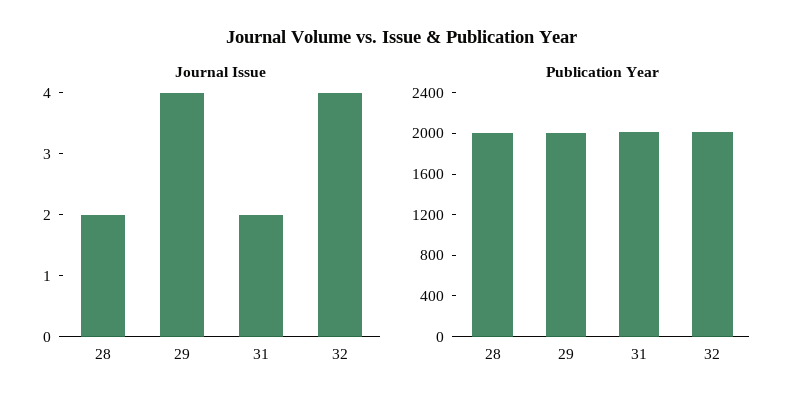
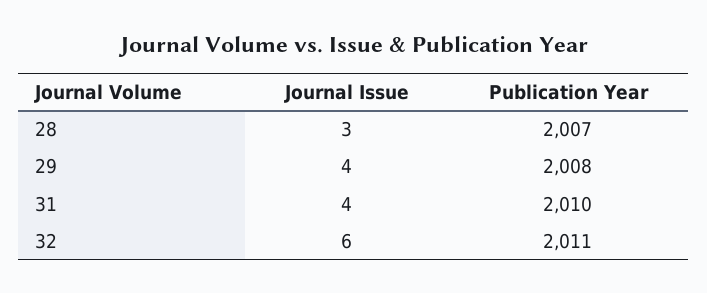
Journal Issue, 28: 2 -> 3
Journal Issue, 31: 2 -> 4
Journal Issue, 32: 4 -> 6

